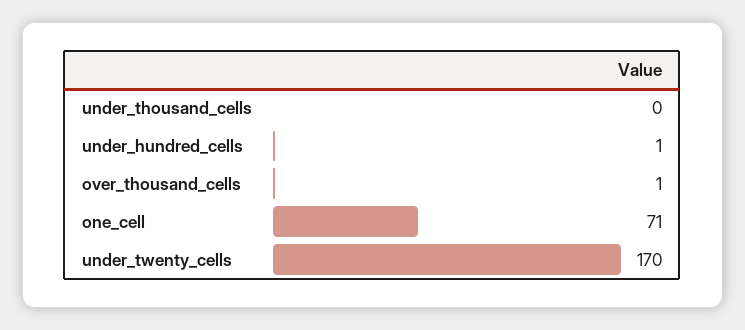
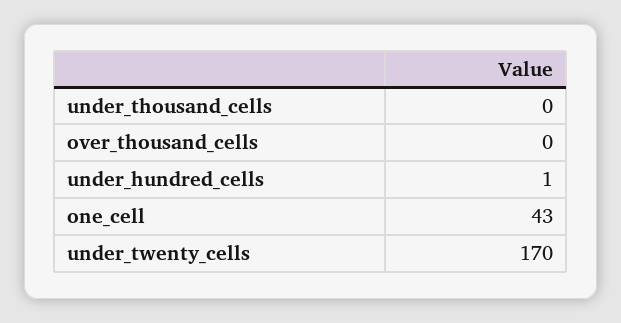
over_thousand_cells: 1 -> 0
one_cell: 71 -> 43

